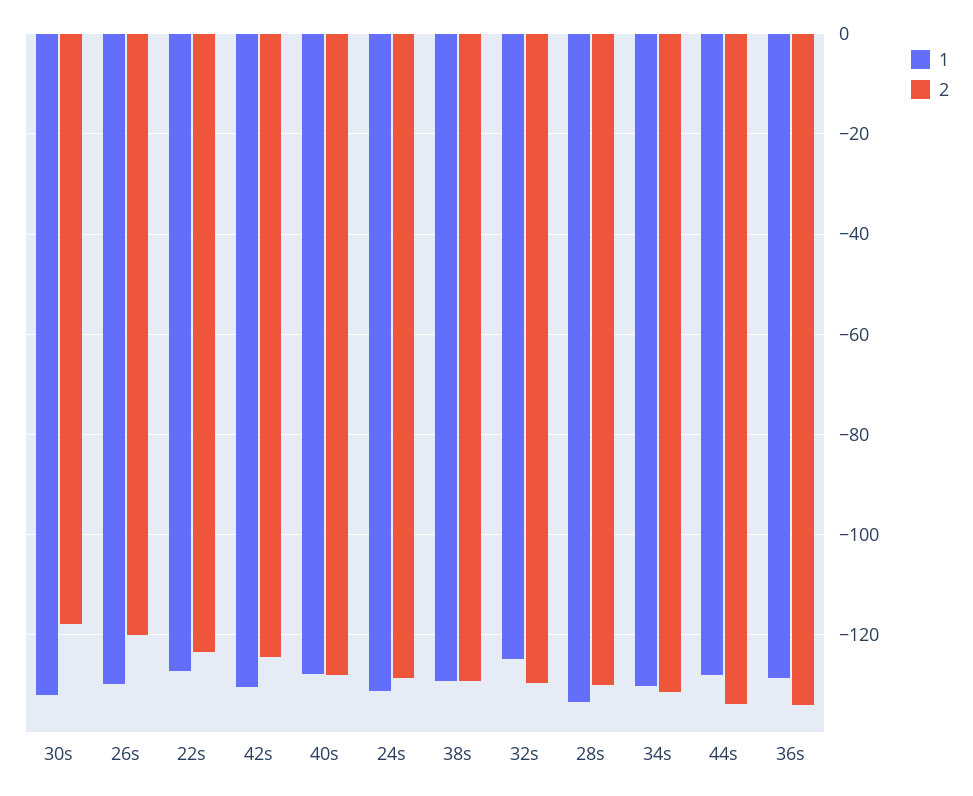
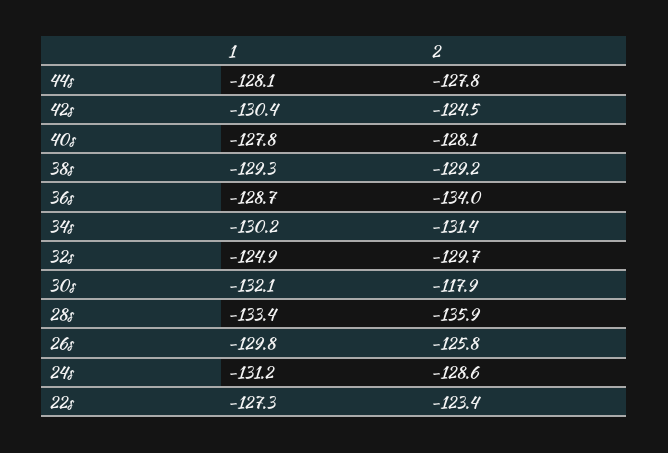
2, 26s: -120 -> -125.8
2, 28s: -130 -> -135.9
2, 44s: -134 -> -127.8

